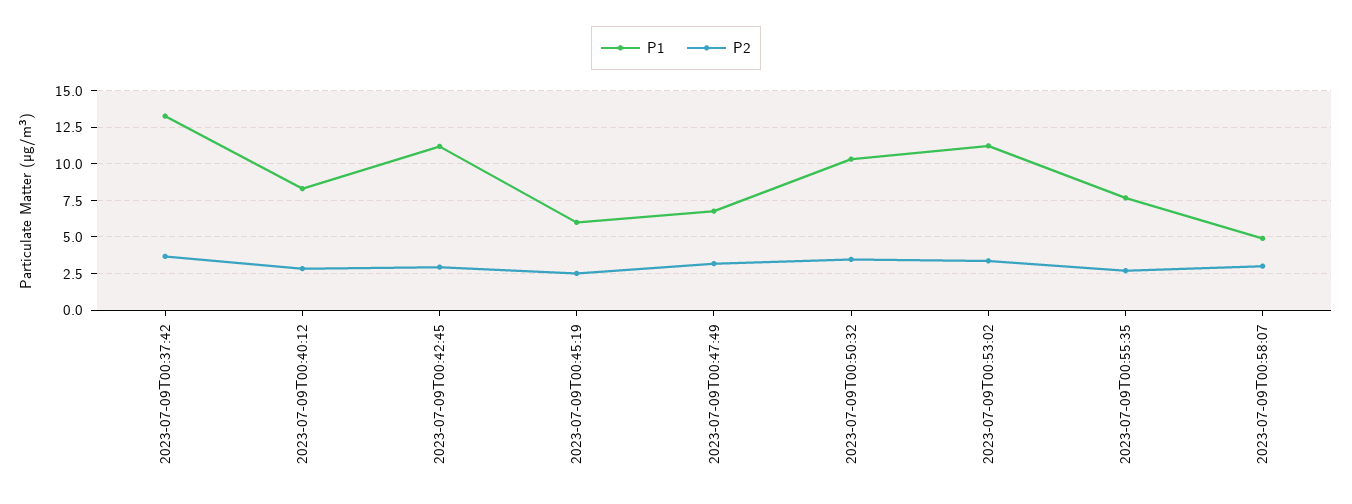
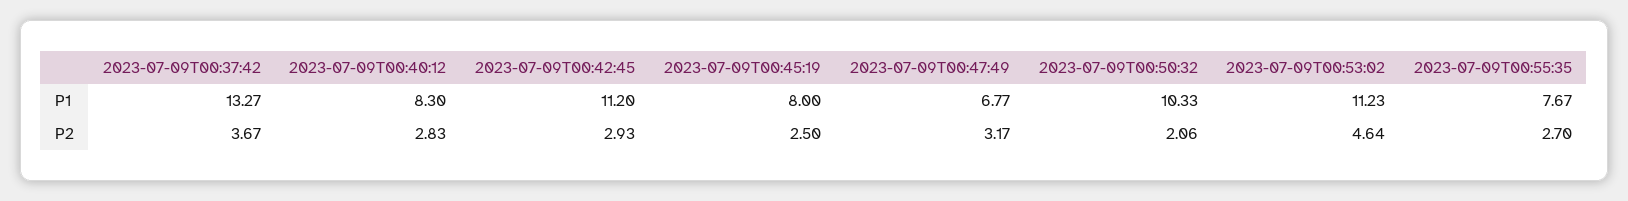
P1, 2023-07-09T00:45:19: 6 -> 8
P2, 2023-07-09T00:50:32: 3.5 -> 2.06
P2, 2023-07-09T00:53:02: 3.5 -> 4.64
P1, 2023-07-09T00:58:07: 5 -> none
P2, 2023-07-09T00:58:07: 3 -> none

